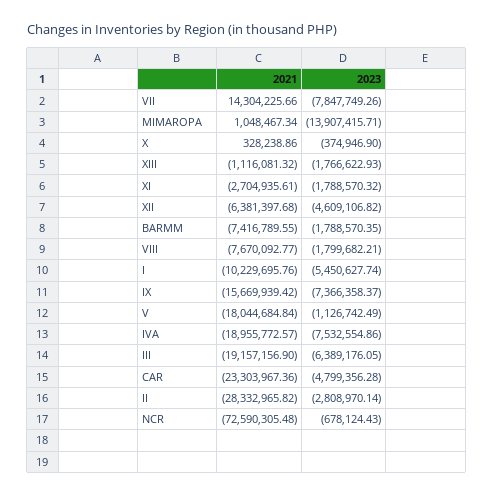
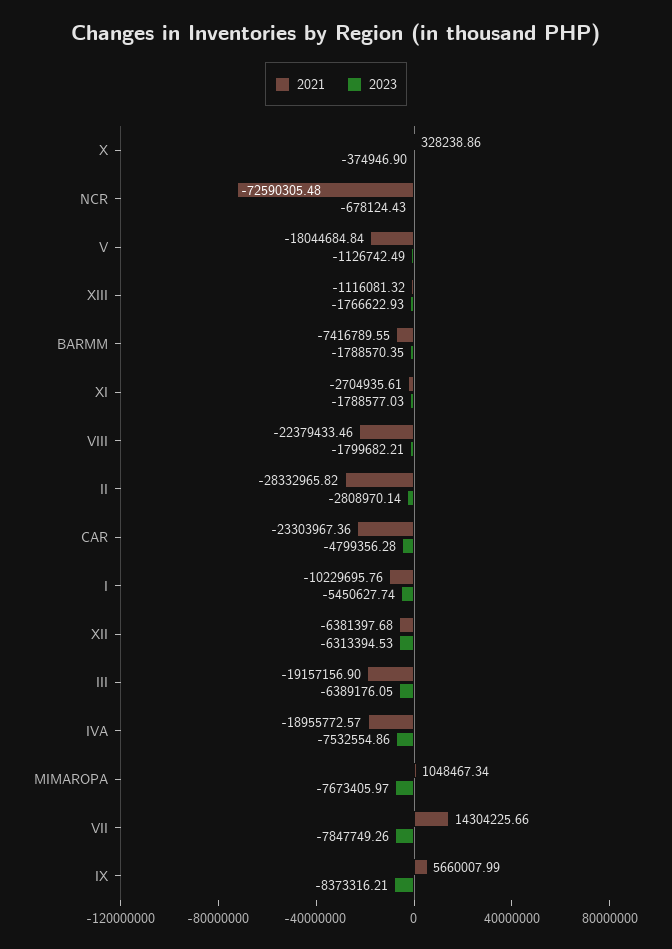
2023, MIMAROPA: -13907415.71 -> -7673405.97
2023, XI: -1788570.32 -> -1788577.03
2023, XII: -4609106.82 -> -6313394.53
2021, VIII: -7670092.77 -> -22379433.46
2021, IX: -15669939.42 -> 5660007.99
2023, IX: -7366358.37 -> -8373316.21

